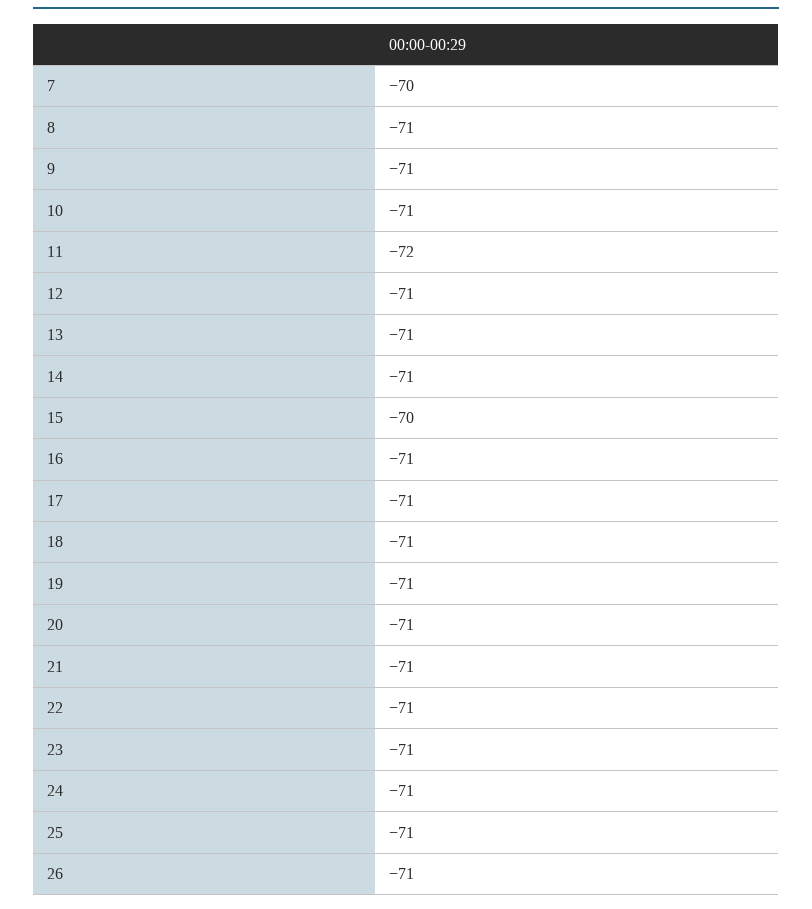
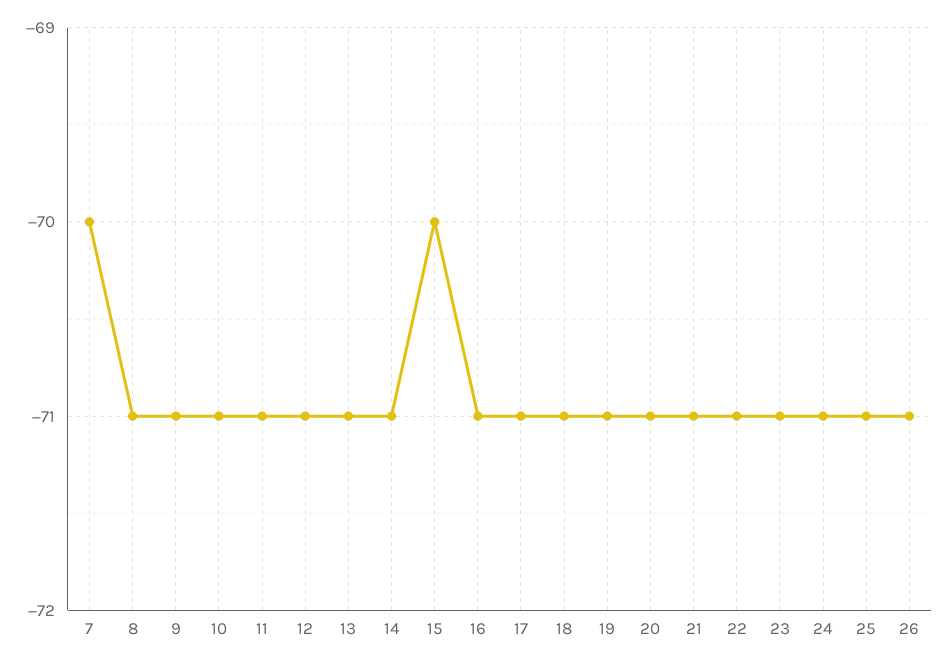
11: -72 -> -71

